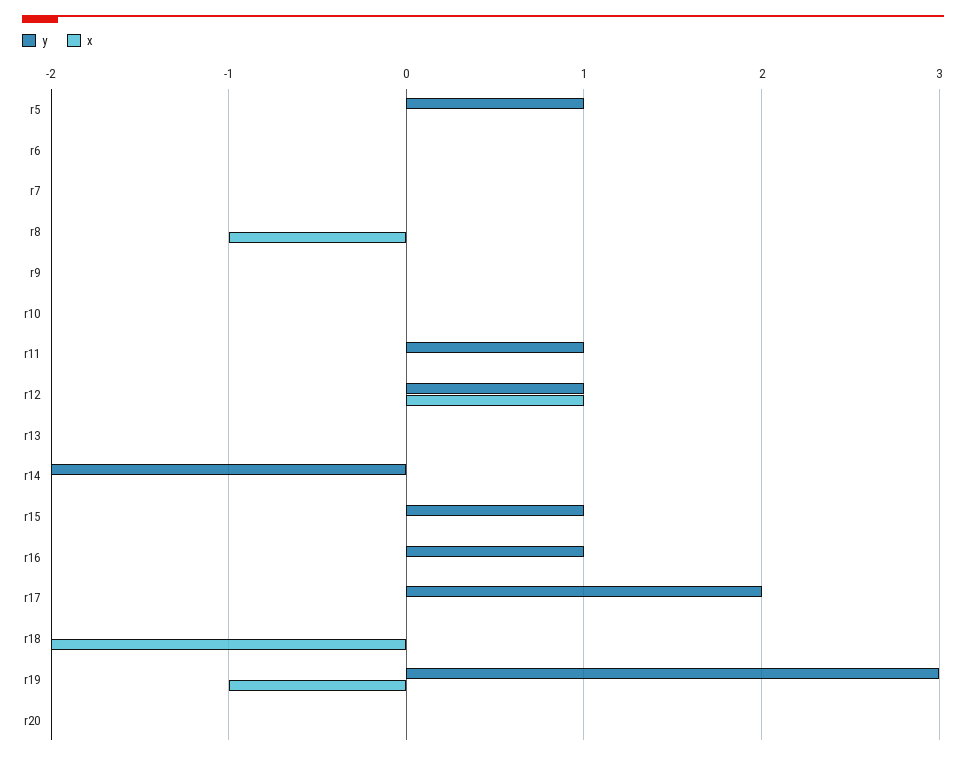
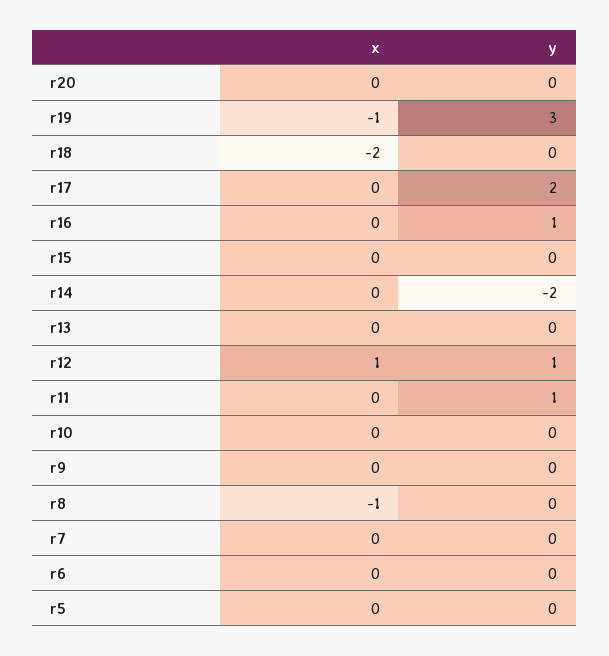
y, r5: 1 -> 0
y, r15: 1 -> 0

